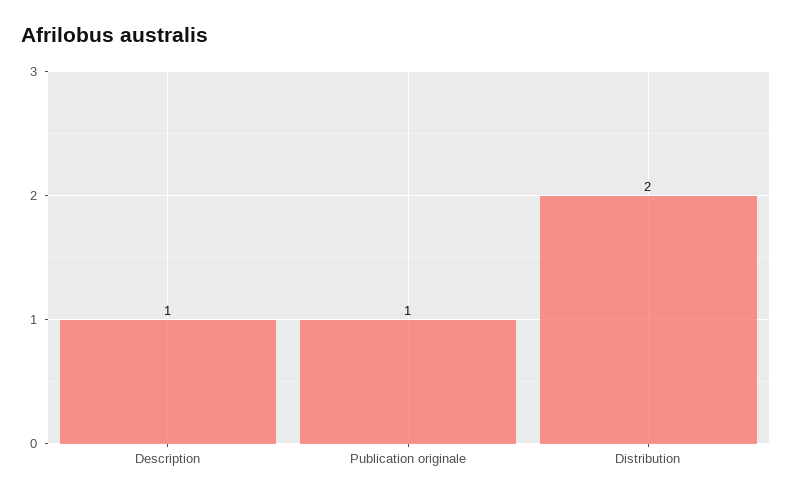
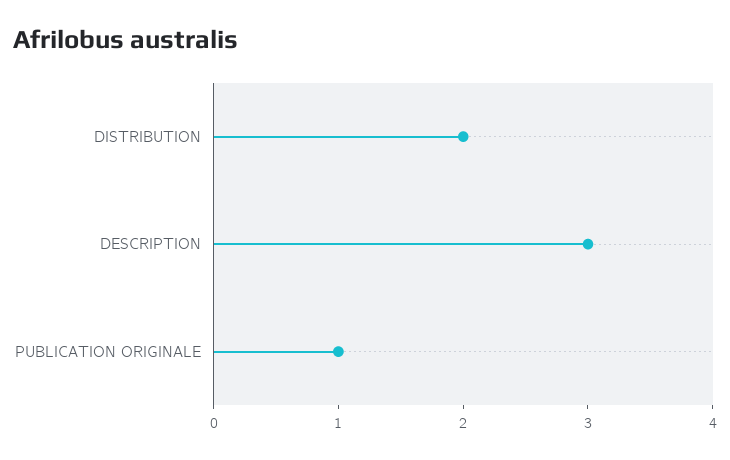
Description: 1 -> 3

